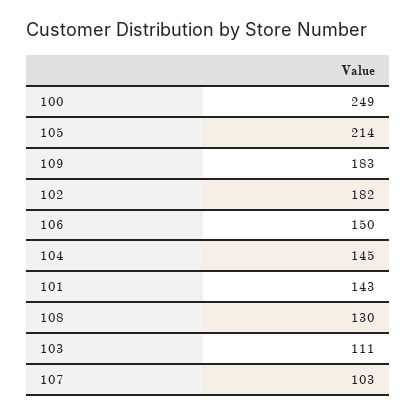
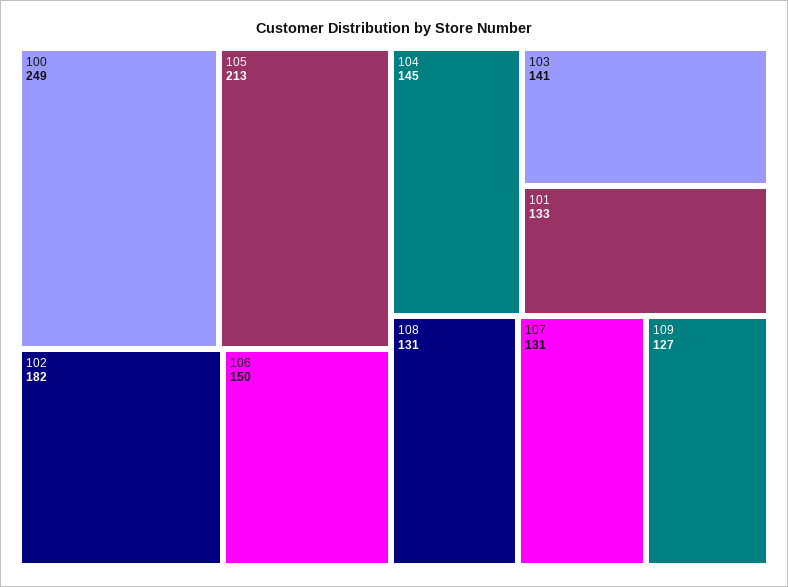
105: 214 -> 213
109: 183 -> 127
101: 143 -> 133
108: 130 -> 131
103: 111 -> 141
107: 103 -> 131

